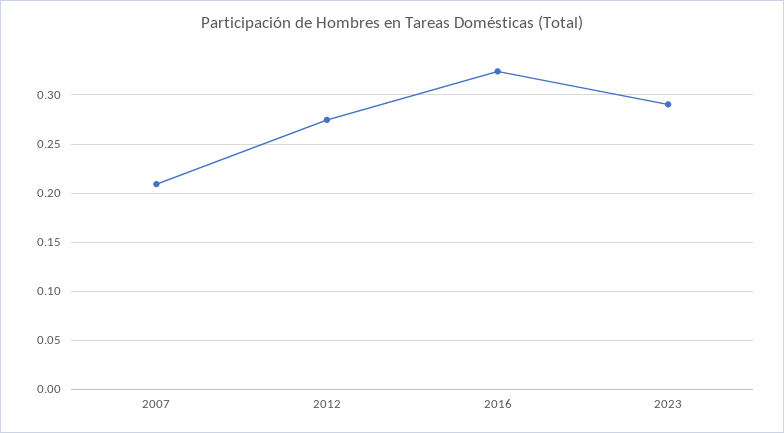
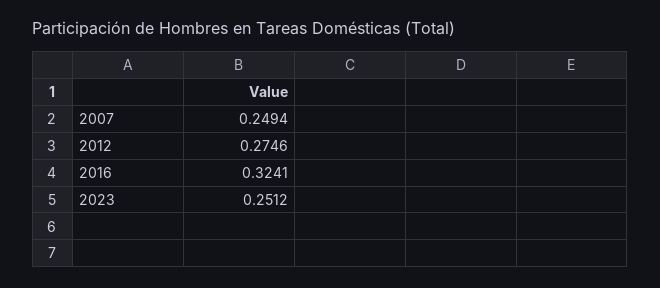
2007: 0.21 -> 0.2494
2023: 0.29 -> 0.2512

